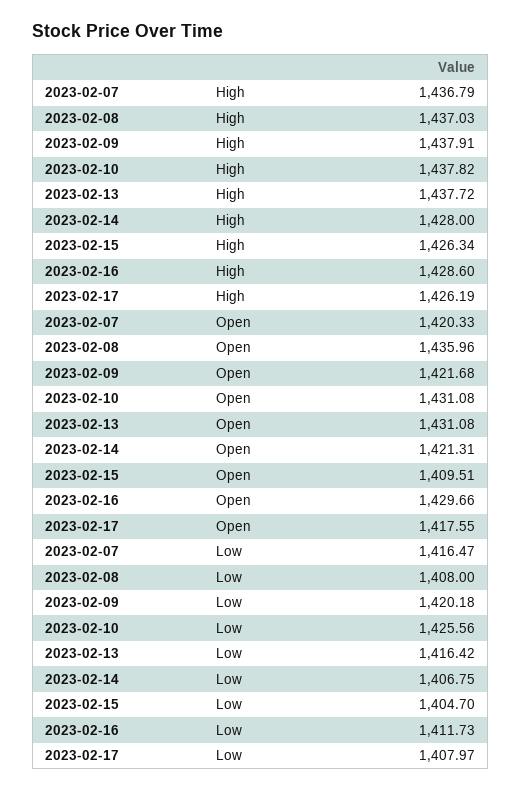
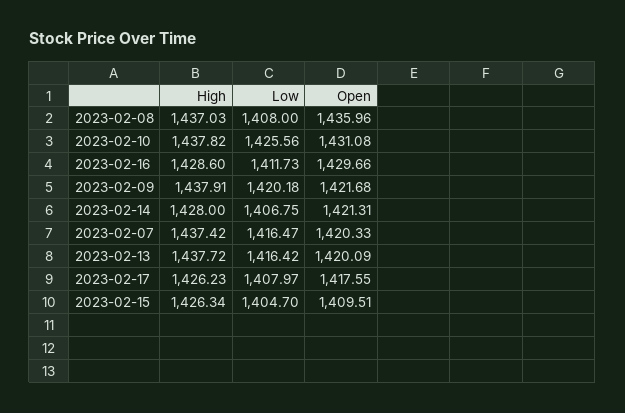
2023-02-07, High: 1436.79 -> 1437.42
2023-02-17, High: 1426.19 -> 1426.23
2023-02-13, Open: 1431.08 -> 1420.09

